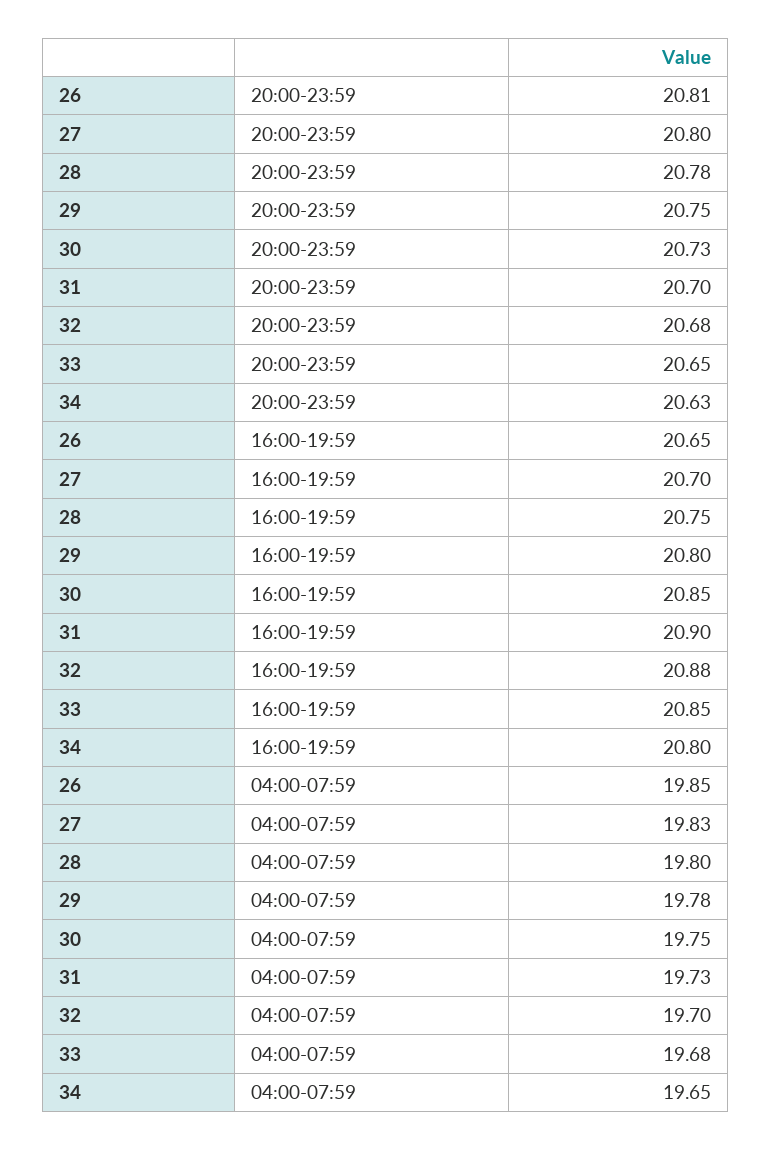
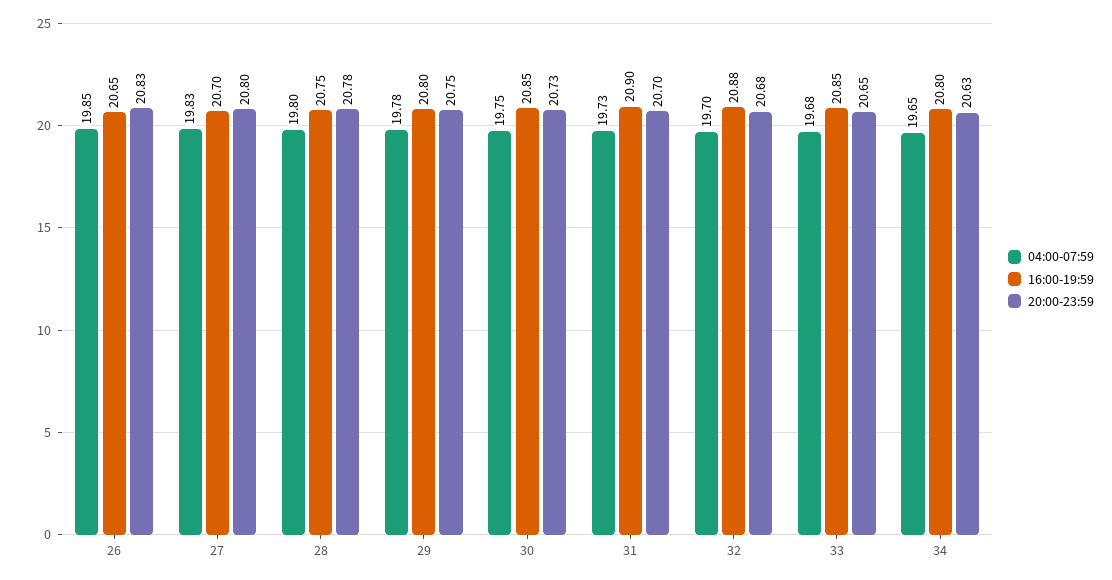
20:00-23:59, 26: 20.81 -> 20.83

